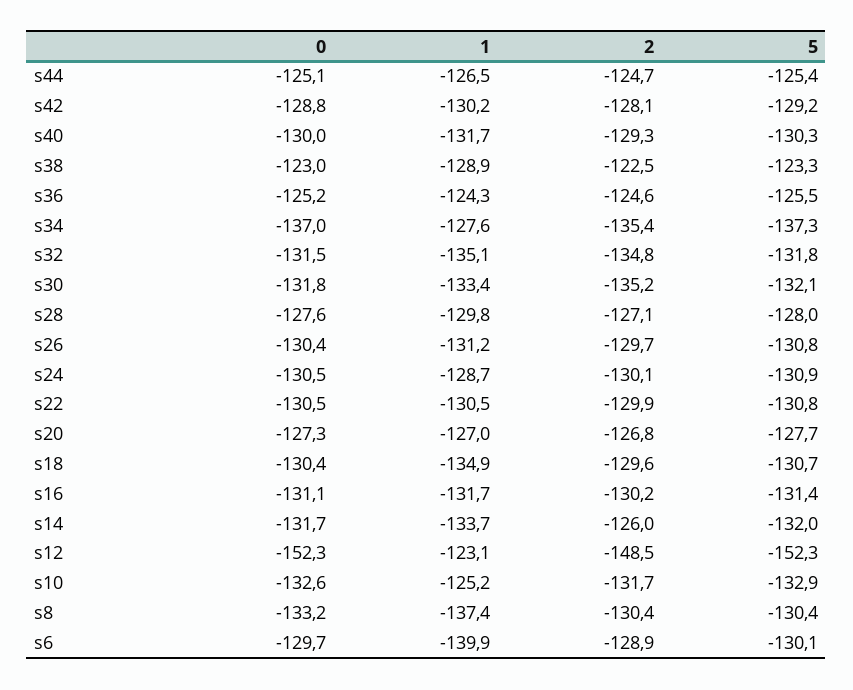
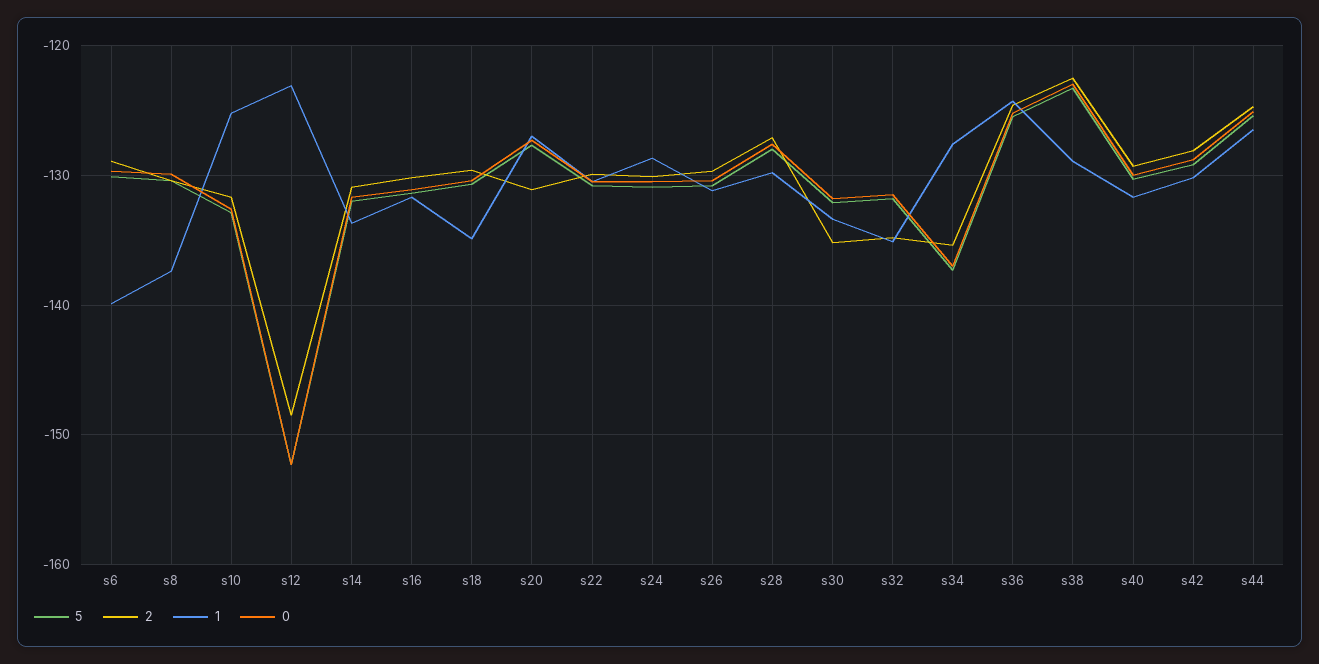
2, s20: -126.8 -> -131
2, s14: -126 -> -131
0, s8: -133.2 -> -130

